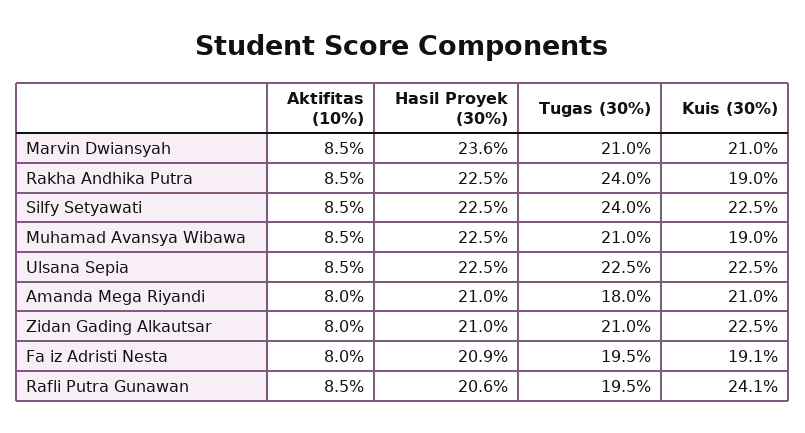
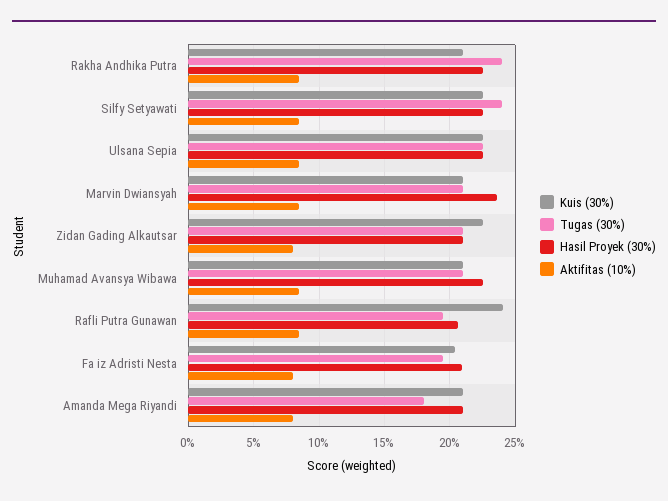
Kuis (30%), Rakha Andhika Putra: 19 -> 21
Kuis (30%), Muhamad Avansya Wibawa: 19 -> 21
Kuis (30%), Fa iz Adristi Nesta: 19.1 -> 20.5

